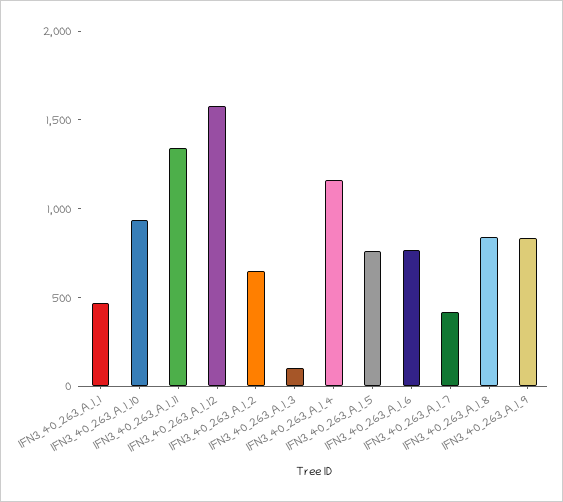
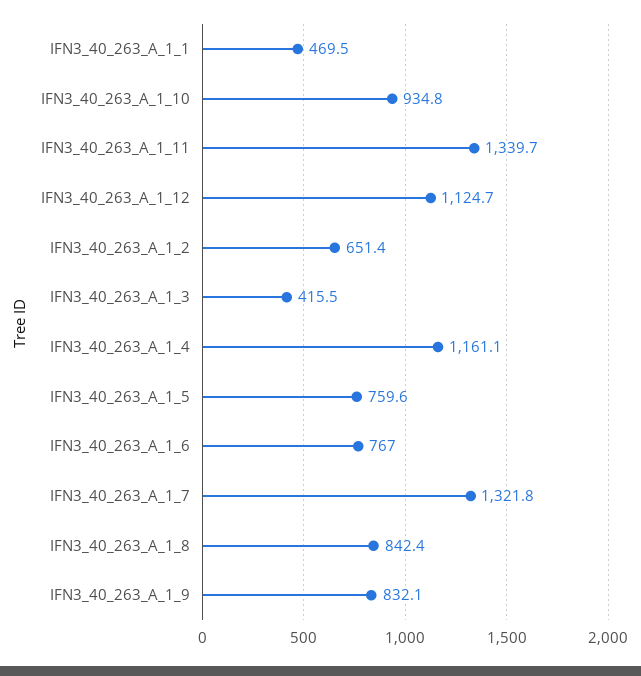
IFN3_40_263_A_1_12: 1600 -> 1124.7
IFN3_40_263_A_1_3: 100 -> 415.5
IFN3_40_263_A_1_7: 400 -> 1321.8

